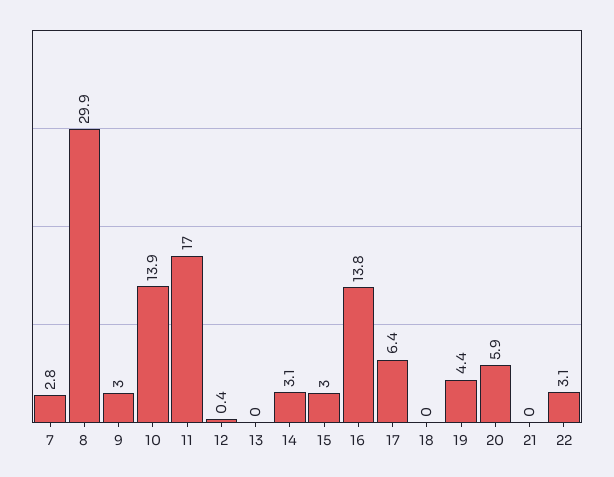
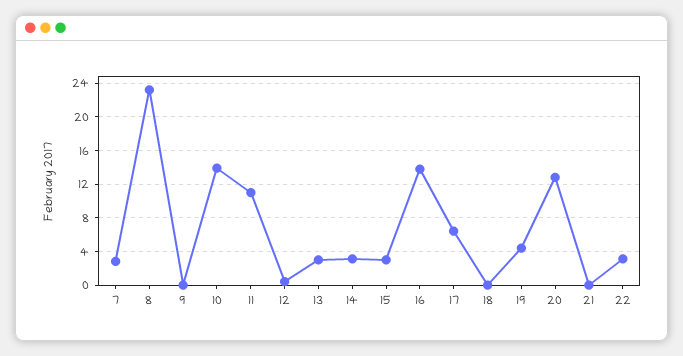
8: 29.9 -> 23
9: 3 -> 0
11: 17 -> 11
13: 0 -> 3
20: 5.9 -> 13

